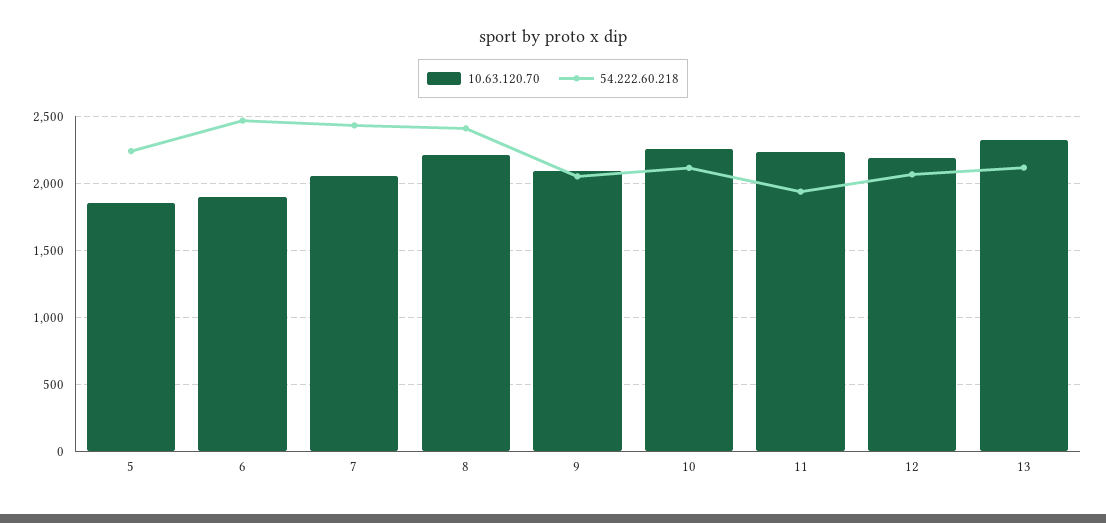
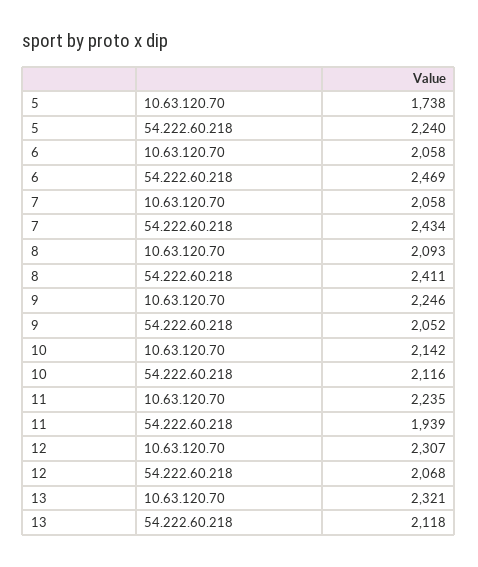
10.63.120.70, 5: 1850 -> 1738
10.63.120.70, 6: 1900 -> 2058
10.63.120.70, 8: 2200 -> 2093
10.63.120.70, 9: 2100 -> 2246
10.63.120.70, 10: 2250 -> 2142
10.63.120.70, 12: 2200 -> 2307

